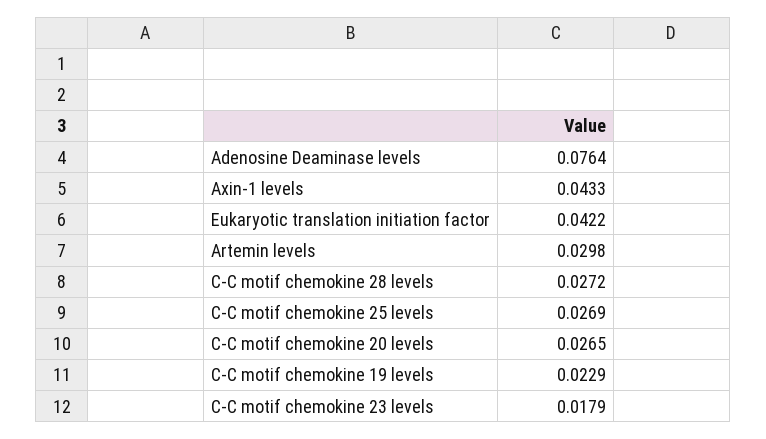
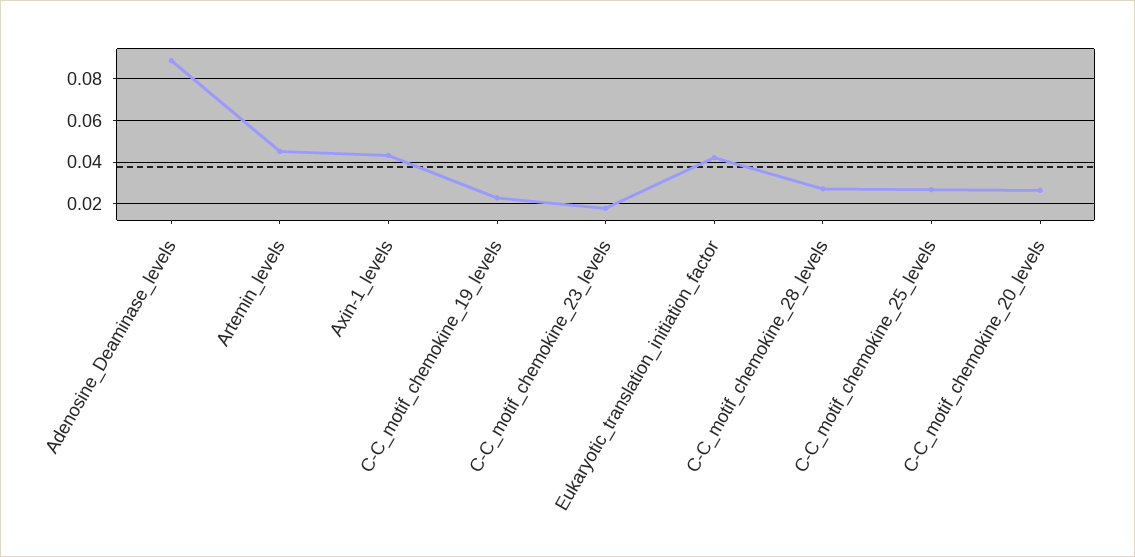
Adenosine Deaminase levels: 0.0764 -> 0.09
Artemin levels: 0.0298 -> 0.045

